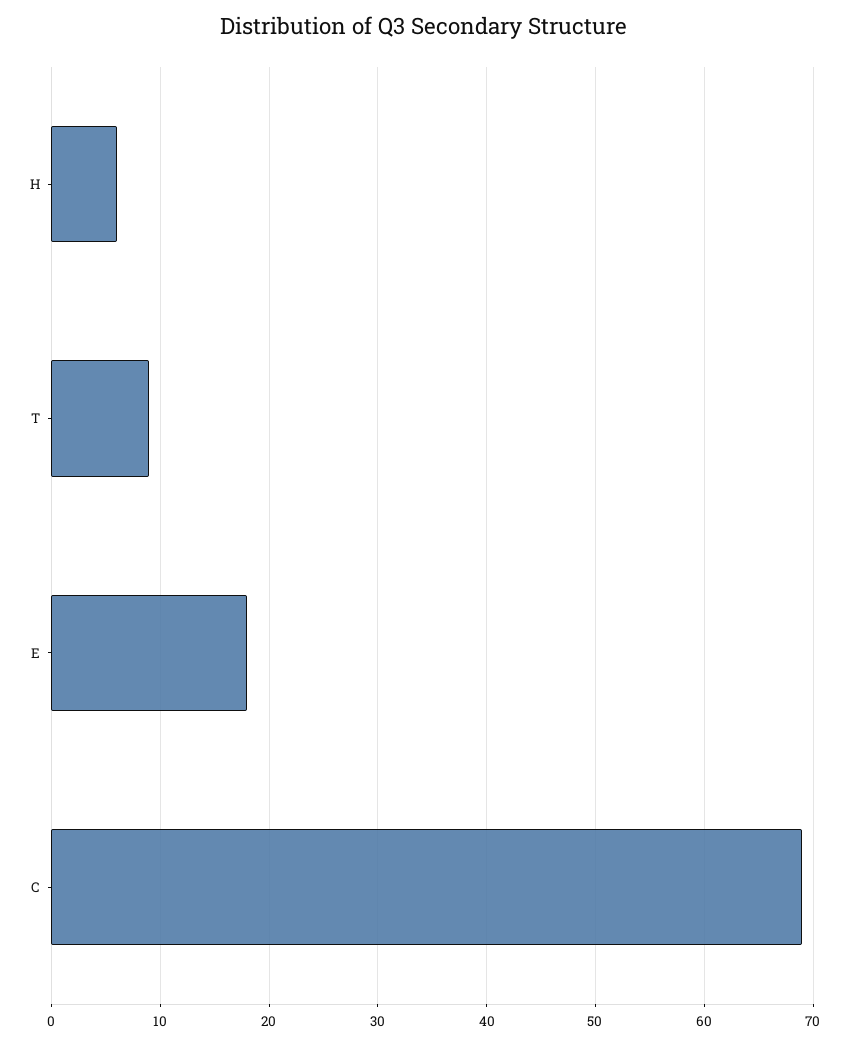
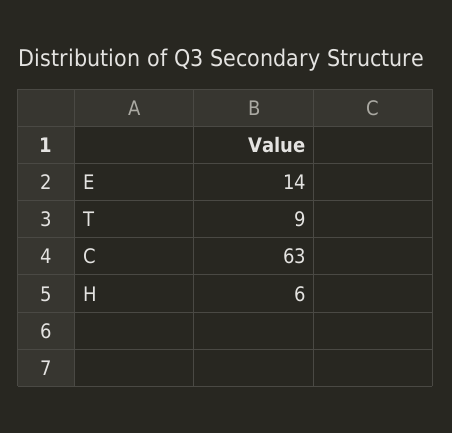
E: 18 -> 14
C: 69 -> 63

